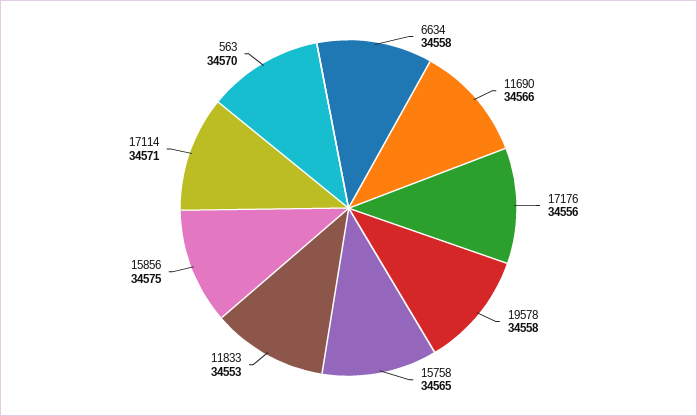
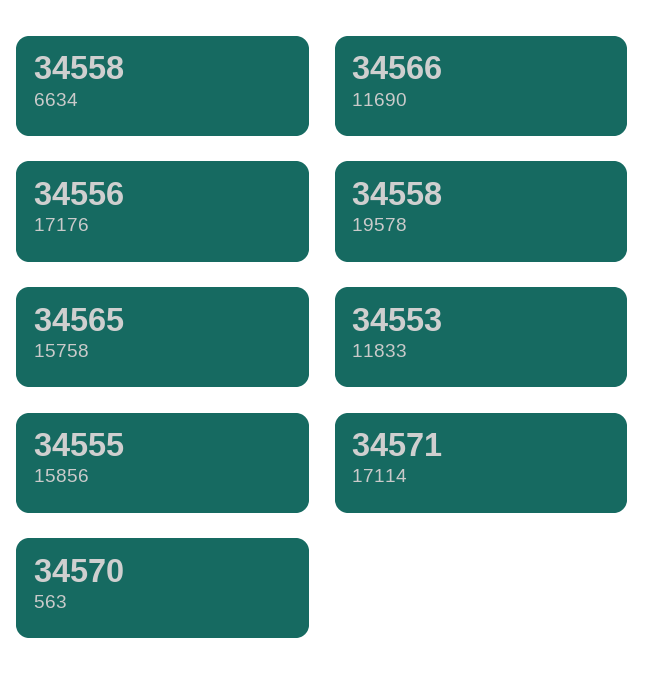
15856: 34575 -> 34555

